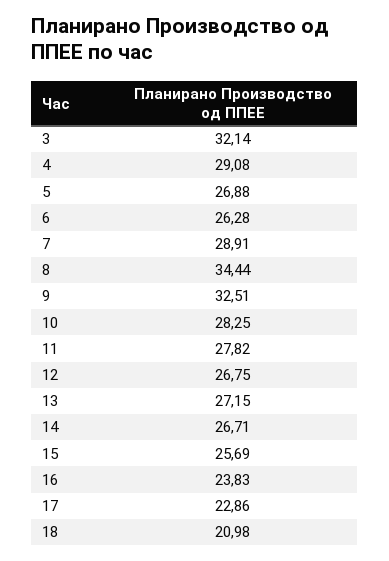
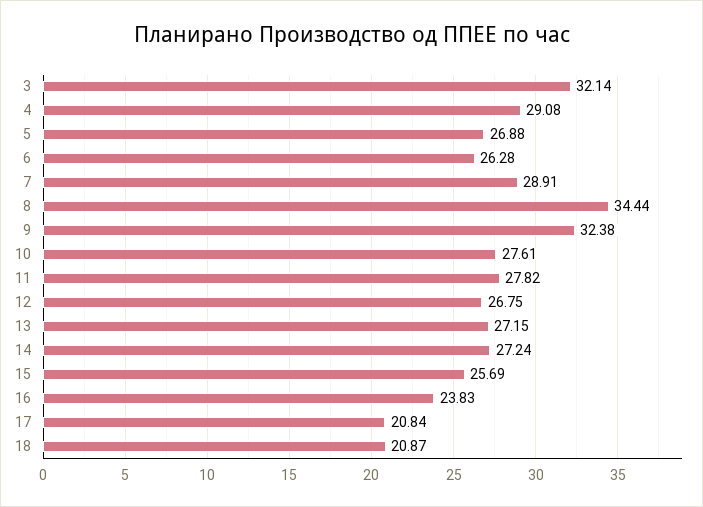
9: 32.51 -> 32.38
10: 28.25 -> 27.61
14: 26.71 -> 27.24
17: 22.86 -> 20.84
18: 20.98 -> 20.87

